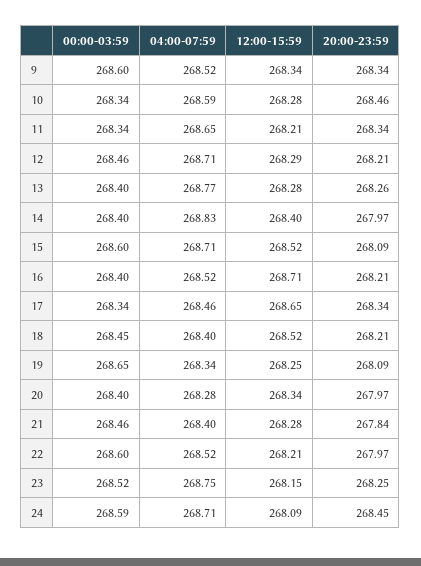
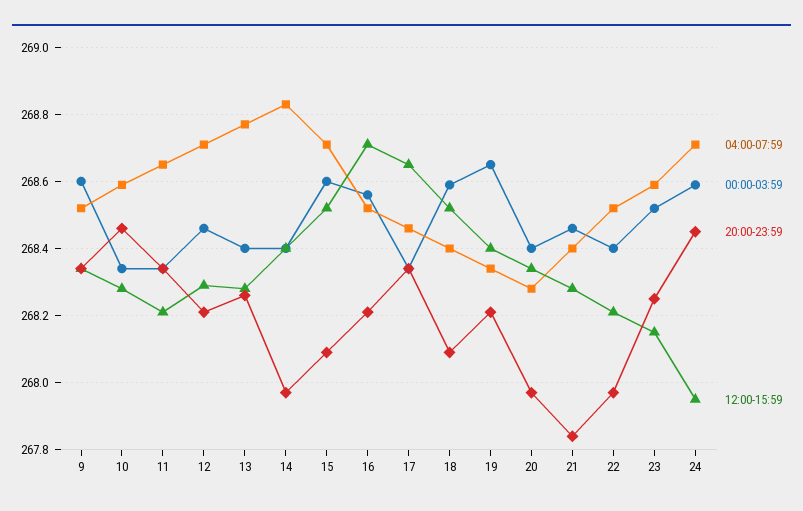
00:00-03:59, 16: 268.4 -> 268.55
00:00-03:59, 18: 268.45 -> 268.6
20:00-23:59, 18: 268.21 -> 268.1
12:00-15:59, 19: 268.25 -> 268.4
20:00-23:59, 19: 268.09 -> 268.2
00:00-03:59, 22: 268.6 -> 268.4
04:00-07:59, 23: 268.75 -> 268.6
12:00-15:59, 24: 268.09 -> 267.95

